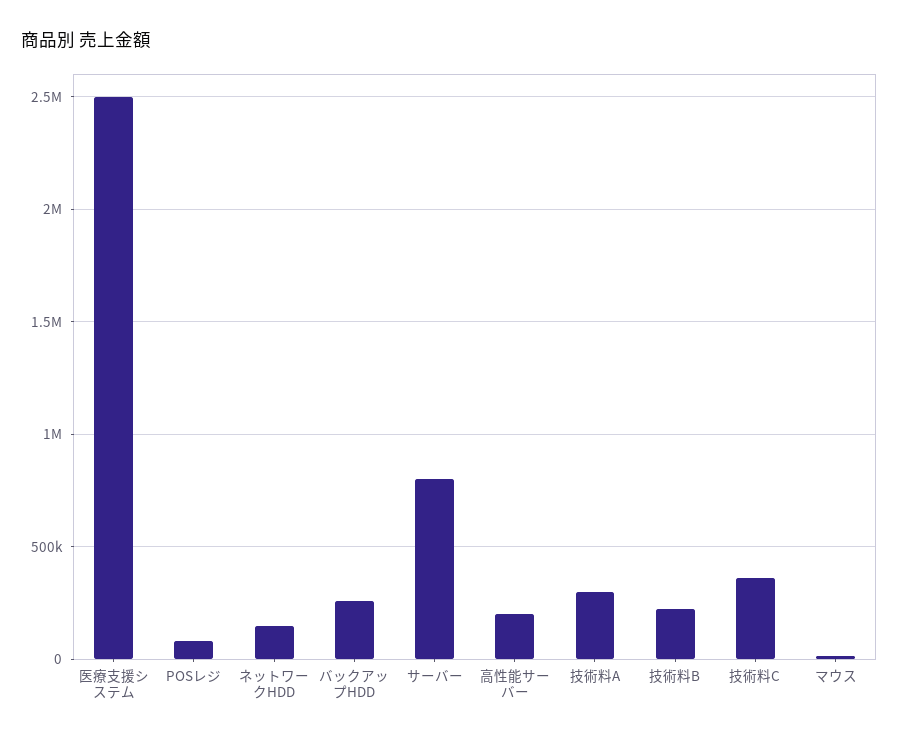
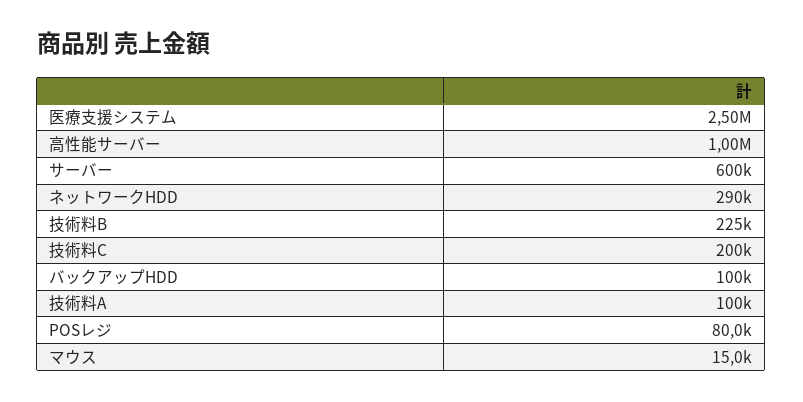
ネットワークHDD: 150000 -> 290000
バックアップHDD: 250000 -> 100000
サーバー: 800000 -> 600000
高性能サーバー: 200000 -> 1000000
技術料A: 300000 -> 100000
技術料C: 350000 -> 200000

